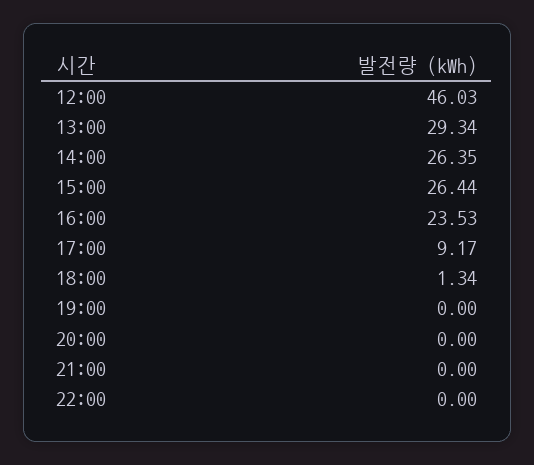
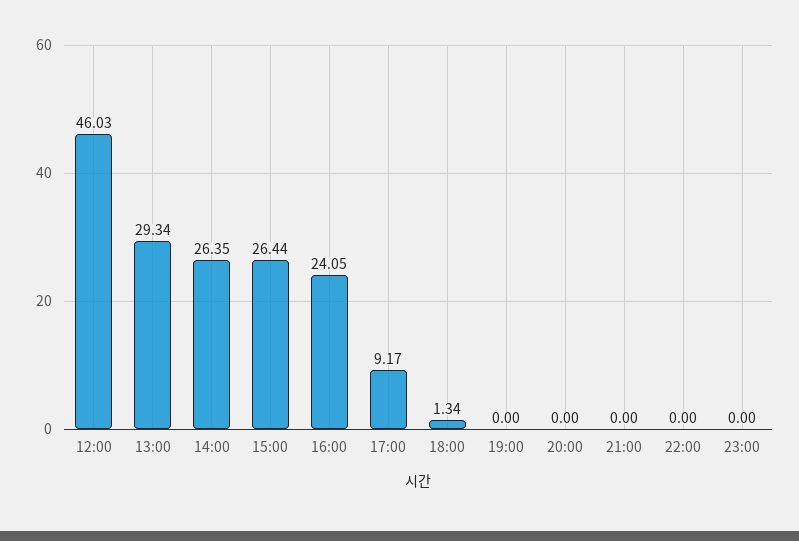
16:00: 23.53 -> 24.05
23:00: none -> 0

